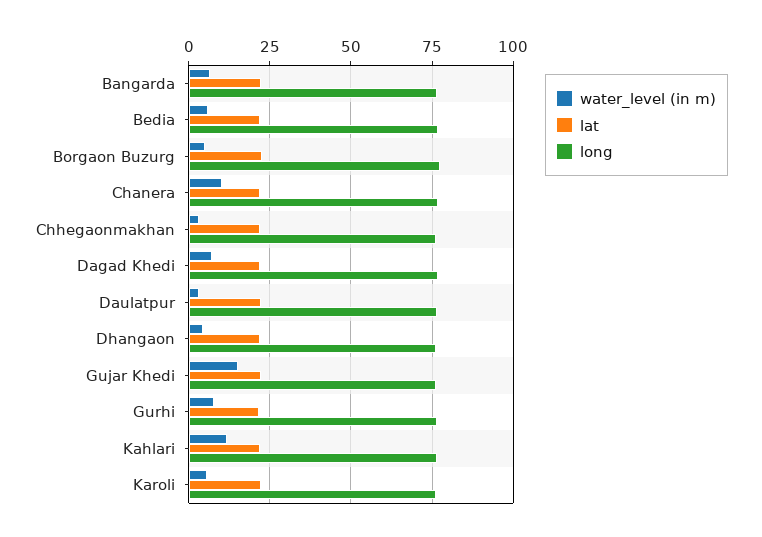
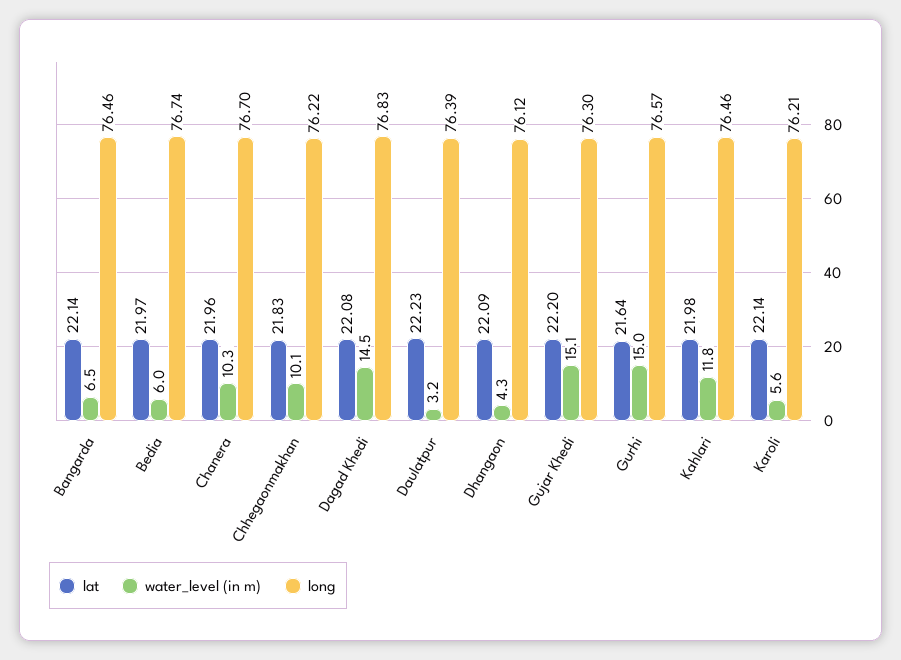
water_level (in m), Borgaon Buzurg: 5 -> none
lat, Borgaon Buzurg: 22.5 -> none
long, Borgaon Buzurg: 77.5 -> none
water_level (in m), Chhegaonmakhan: 2.5 -> 10.1
water_level (in m), Dagad Khedi: 7.5 -> 14.5
water_level (in m), Gurhi: 7.5 -> 15

